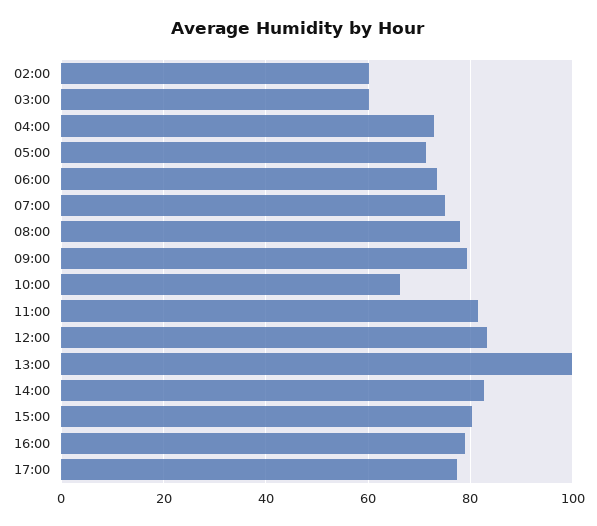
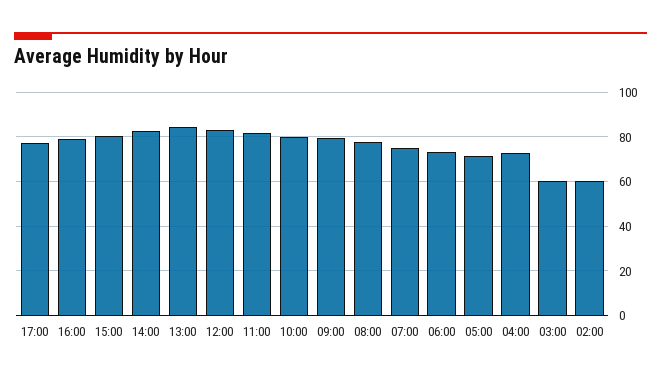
10:00: 66 -> 80
13:00: 100 -> 85

